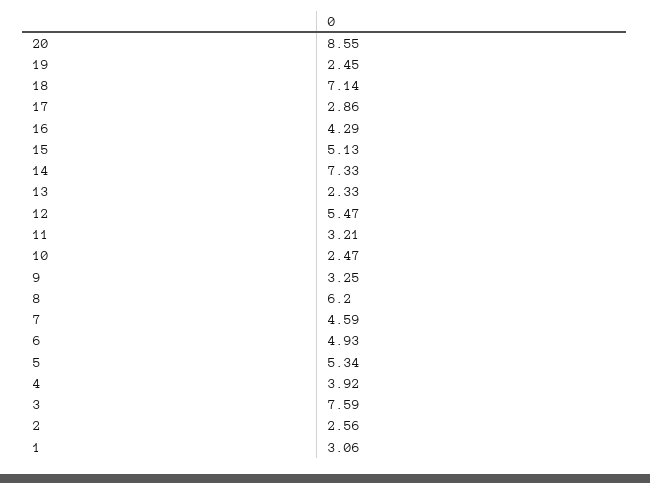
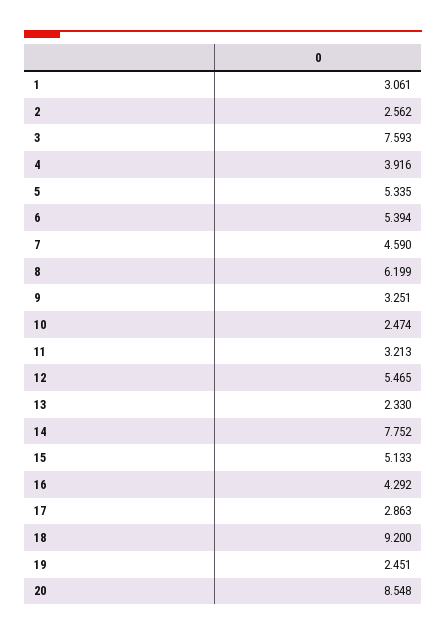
18: 7.14 -> 9.2
14: 7.33 -> 7.752
6: 4.93 -> 5.394

